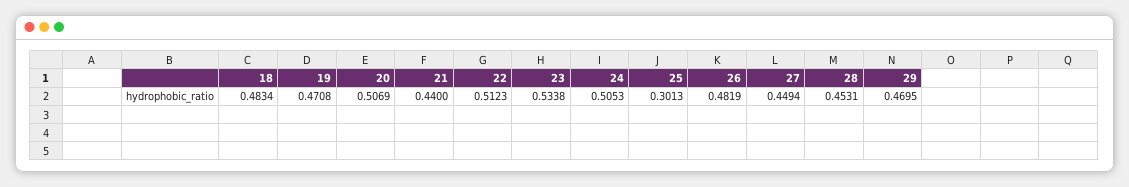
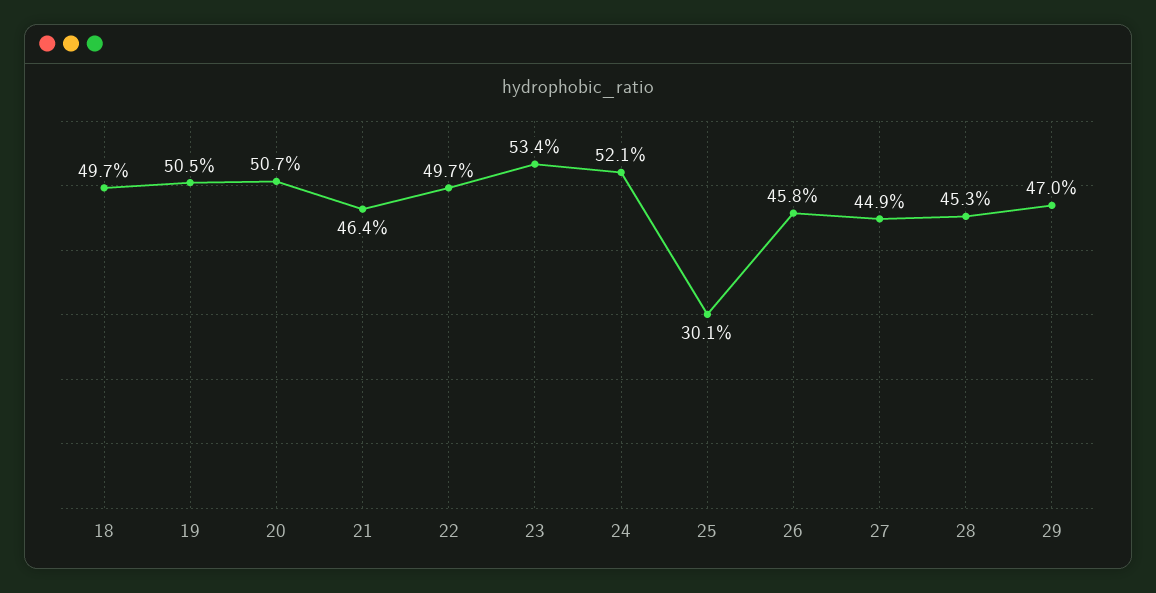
18: 0.4834 -> 0.497
19: 0.4708 -> 0.505
21: 0.44 -> 0.464
22: 0.5123 -> 0.497
24: 0.5053 -> 0.521
26: 0.4819 -> 0.458

